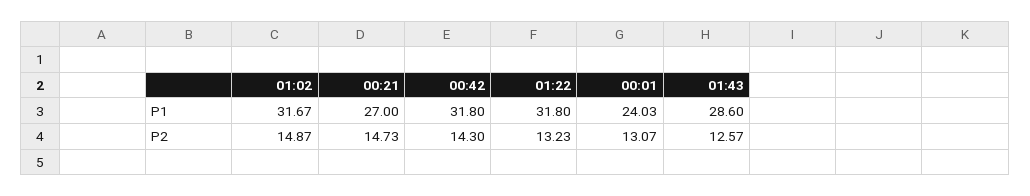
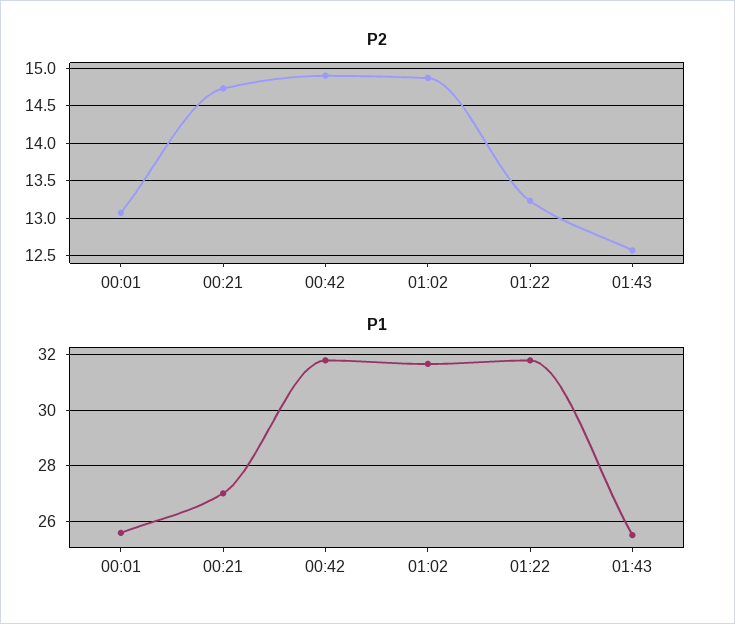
P1, 00:01: 24.03 -> 25.5
P1, 01:43: 28.6 -> 25.5
P2, 00:42: 14.3 -> 14.9

